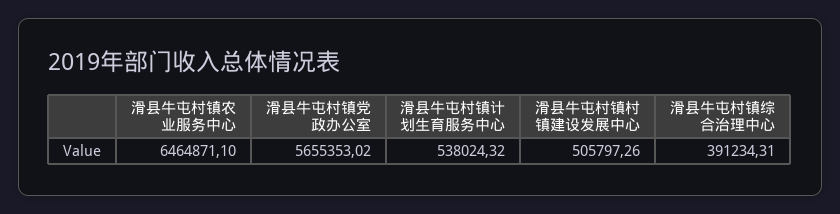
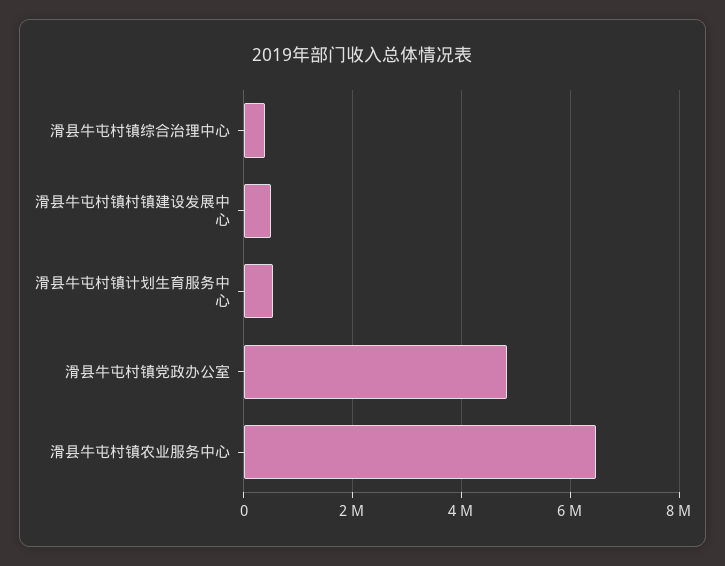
滑县牛屯村镇党政办公室: 5655353.02 -> 4800000

